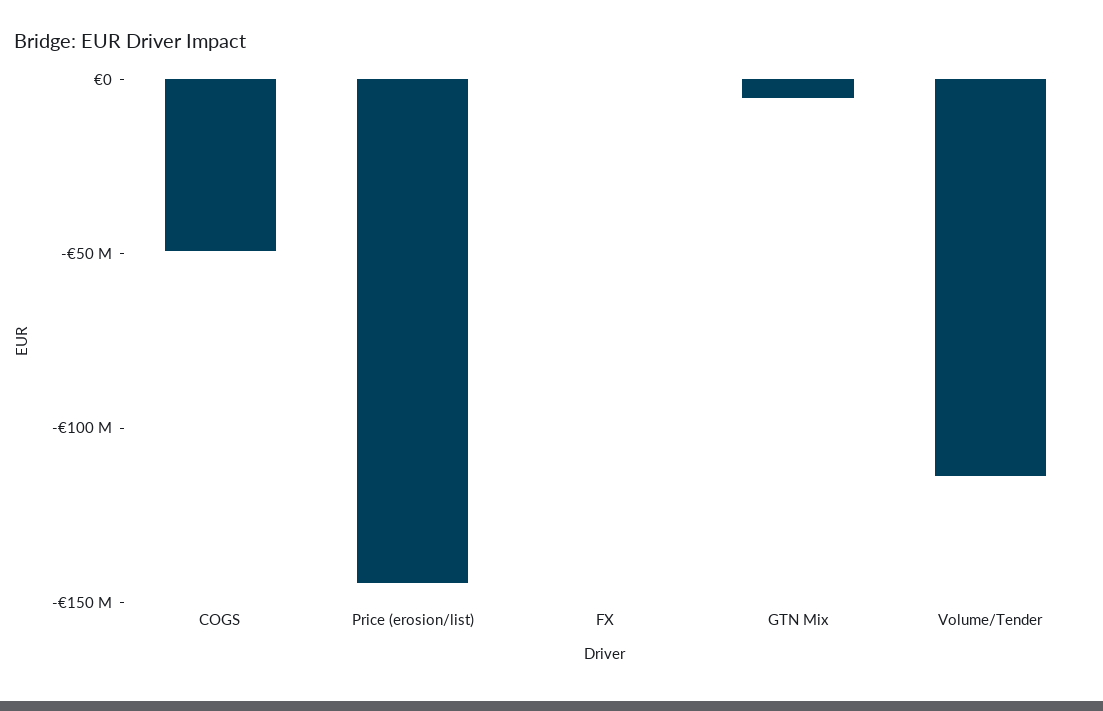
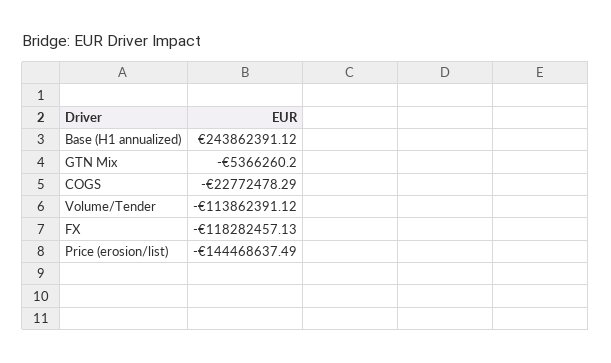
COGS: -50000000 -> -22772478.29
FX: 0 -> -118282457.13
Base (H1 annualized): none -> 243862391.12

